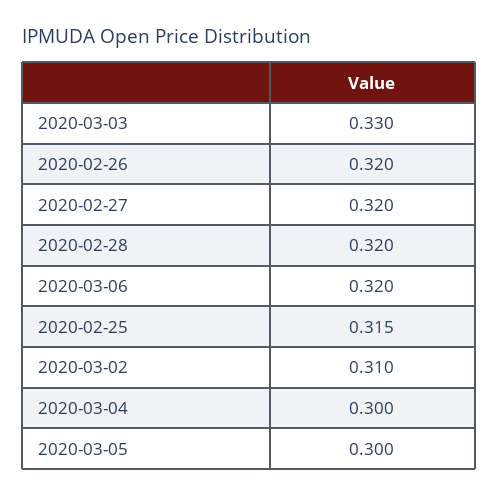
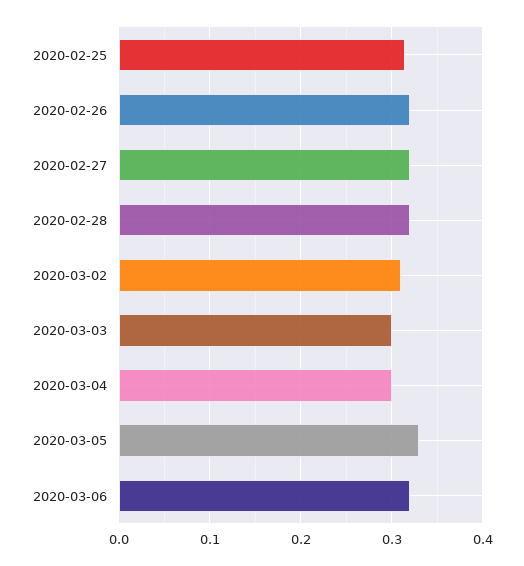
2020-03-03: 0.33 -> 0.3
2020-03-05: 0.3 -> 0.33

